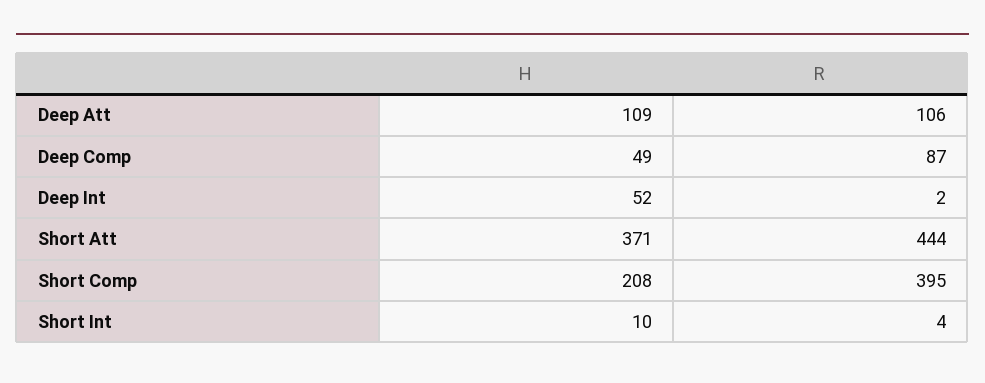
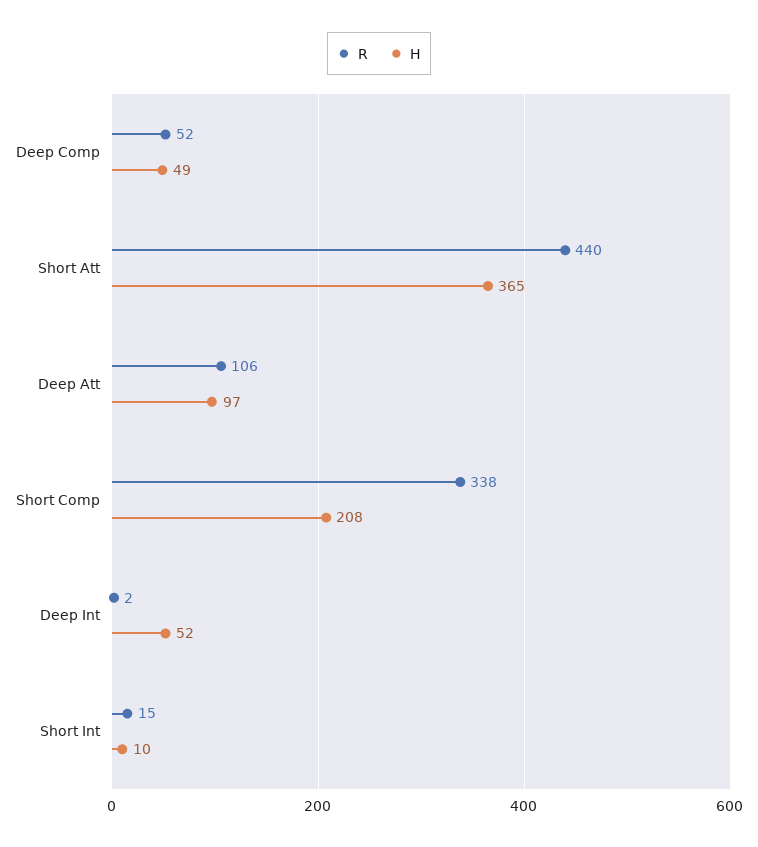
H, Deep Att: 109 -> 97
R, Deep Comp: 87 -> 52
H, Short Att: 371 -> 365
R, Short Att: 444 -> 440
R, Short Comp: 395 -> 338
R, Short Int: 4 -> 15

